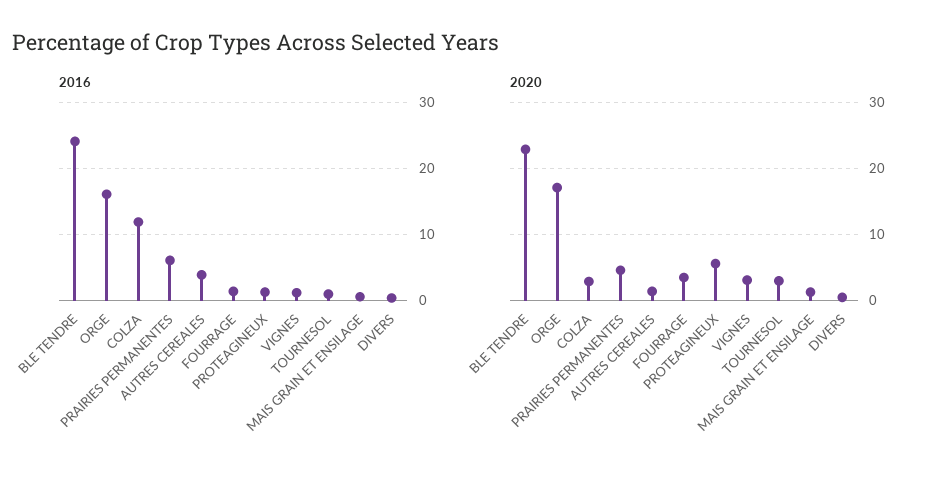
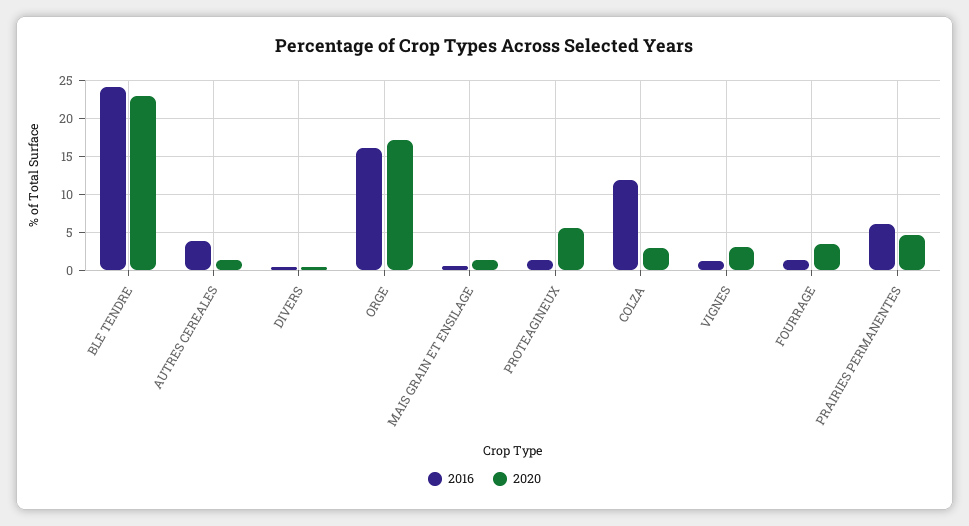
2016, TOURNESOL: 1 -> none
2020, TOURNESOL: 3 -> none

